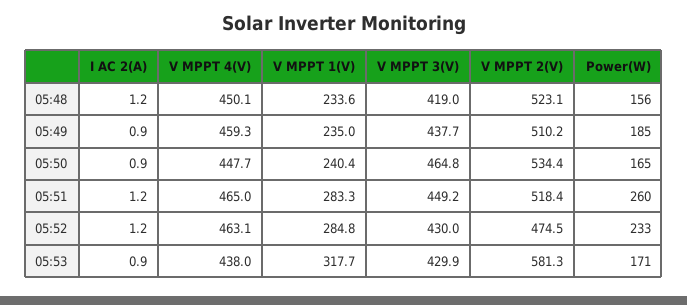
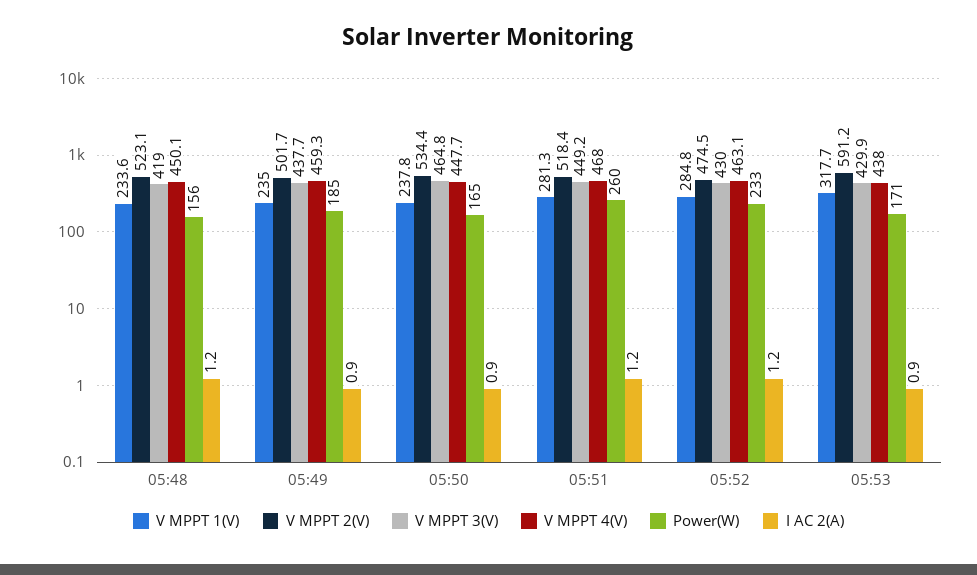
V MPPT 2(V), 05:49: 510.2 -> 501.7
V MPPT 1(V), 05:50: 240.4 -> 237.8
V MPPT 4(V), 05:51: 465 -> 468
V MPPT 1(V), 05:51: 283.3 -> 281.3
V MPPT 2(V), 05:53: 581.3 -> 591.2

